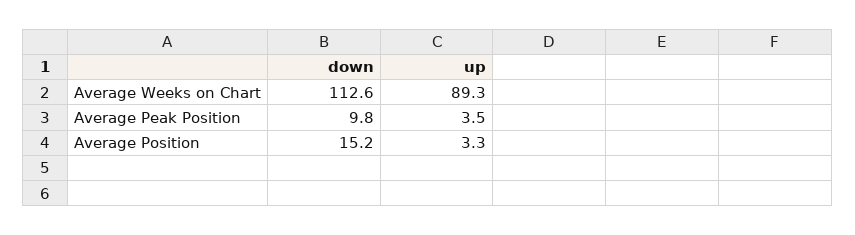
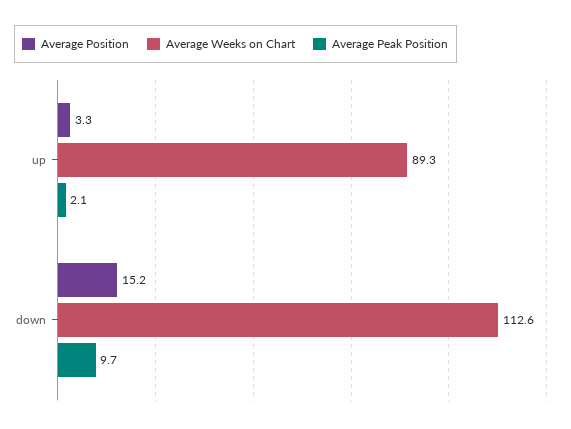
Average Peak Position, down: 9.8 -> 9.7
Average Peak Position, up: 3.5 -> 2.1

